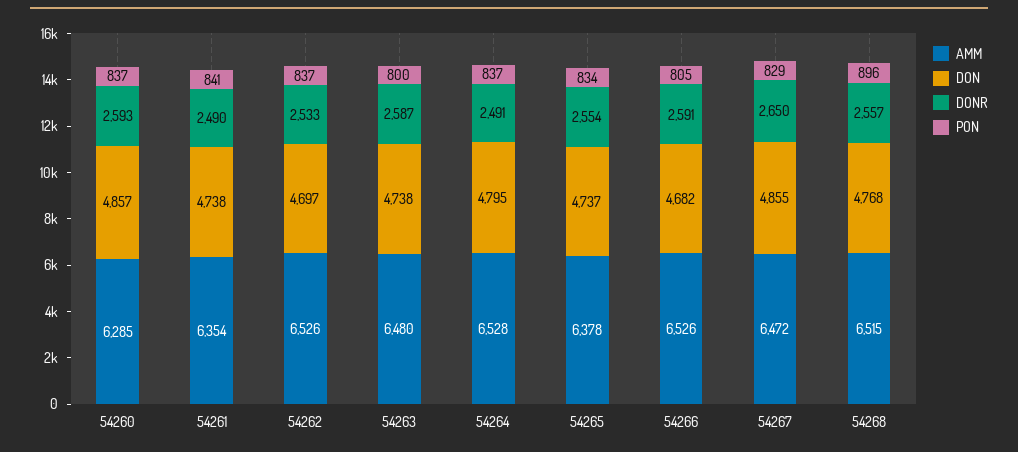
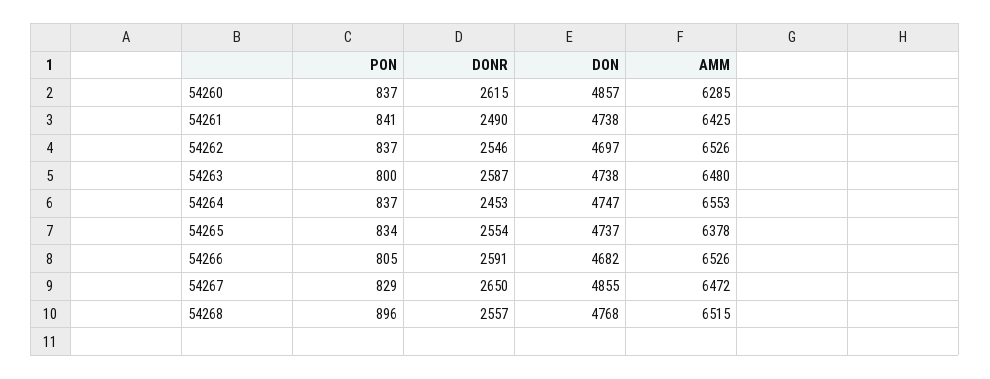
DONR, 54260: 2593 -> 2615
AMM, 54261: 6354 -> 6425
DONR, 54262: 2533 -> 2546
AMM, 54264: 6528 -> 6553
DON, 54264: 4795 -> 4747
DONR, 54264: 2491 -> 2453

